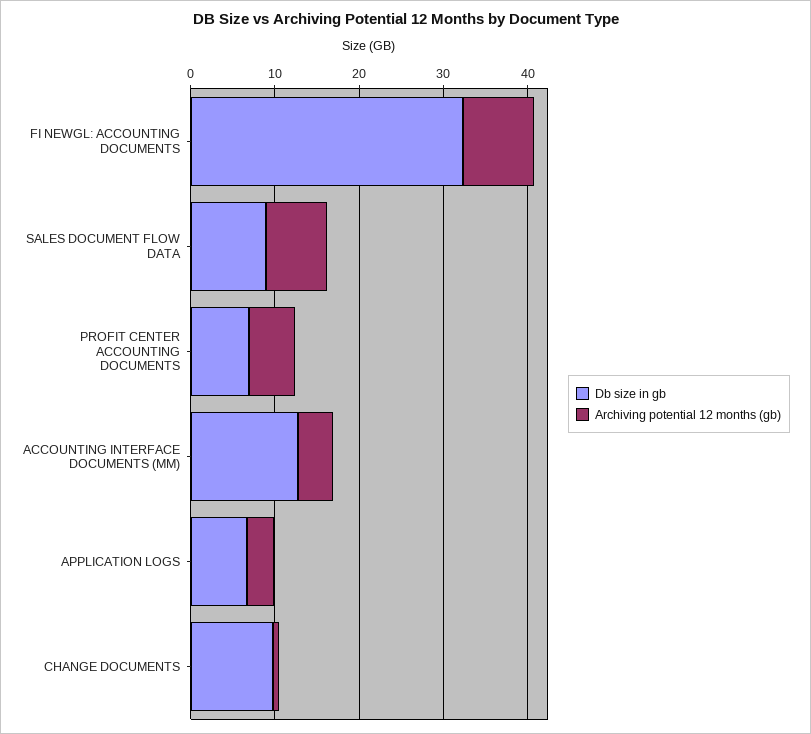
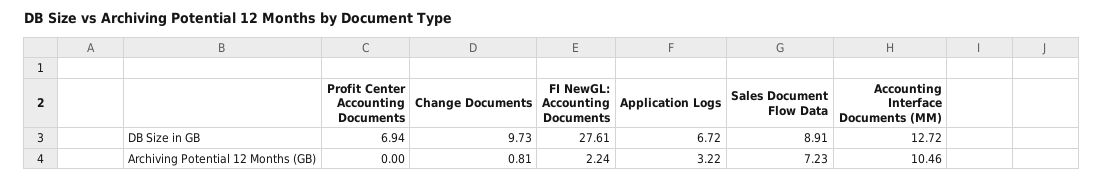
Db size in gb, FI NEWGL: ACCOUNTING DOCUMENTS: 32 -> 27.61
Archiving potential 12 months (gb), FI NEWGL: ACCOUNTING DOCUMENTS: 8 -> 2.24
Archiving potential 12 months (gb), PROFIT CENTER ACCOUNTING DOCUMENTS: 6 -> 0
Archiving potential 12 months (gb), ACCOUNTING INTERFACE DOCUMENTS (MM): 4 -> 10.46

